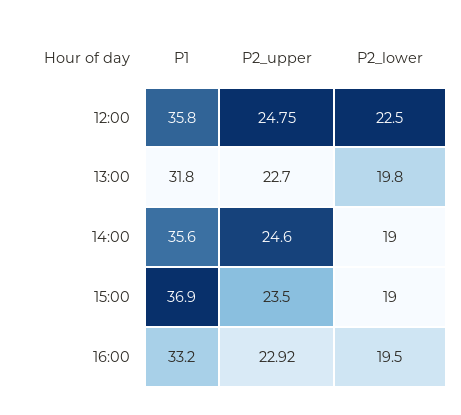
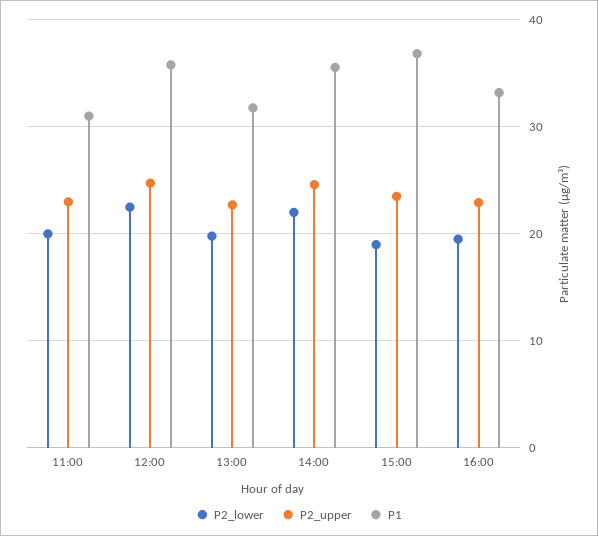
P2_lower, 14:00: 19 -> 22
P2_lower, 11:00: none -> 20
P2_upper, 11:00: none -> 23
P1, 11:00: none -> 31

